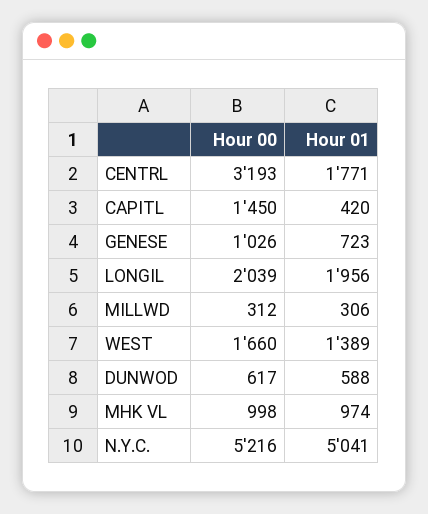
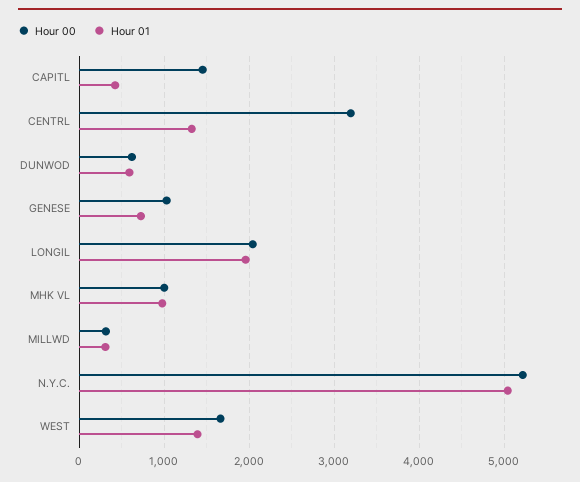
Hour 01, CENTRL: 1771 -> 1300

